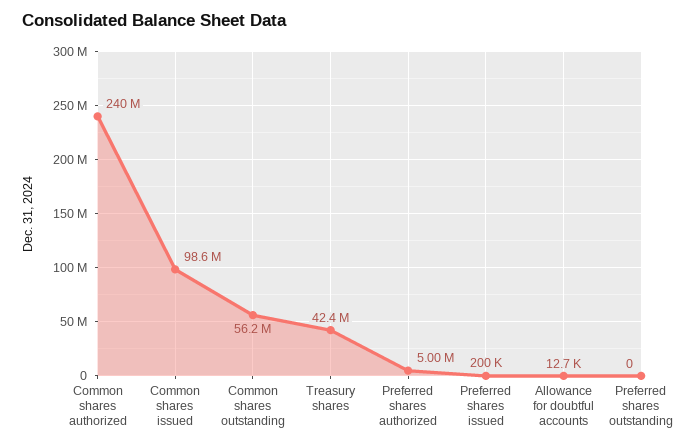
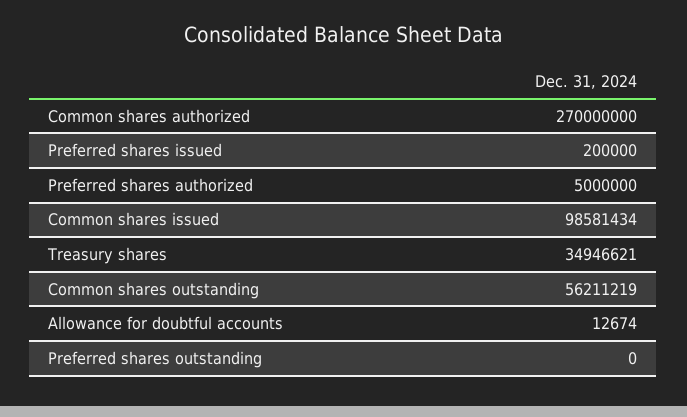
Common shares authorized: 240000000 -> 270000000
Treasury shares: 42400000 -> 34946621

